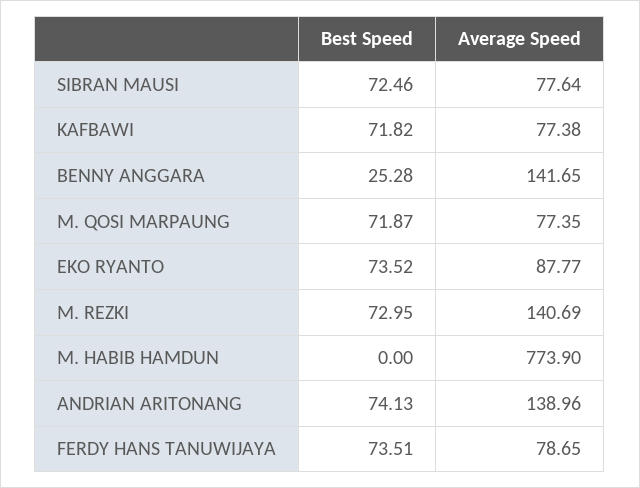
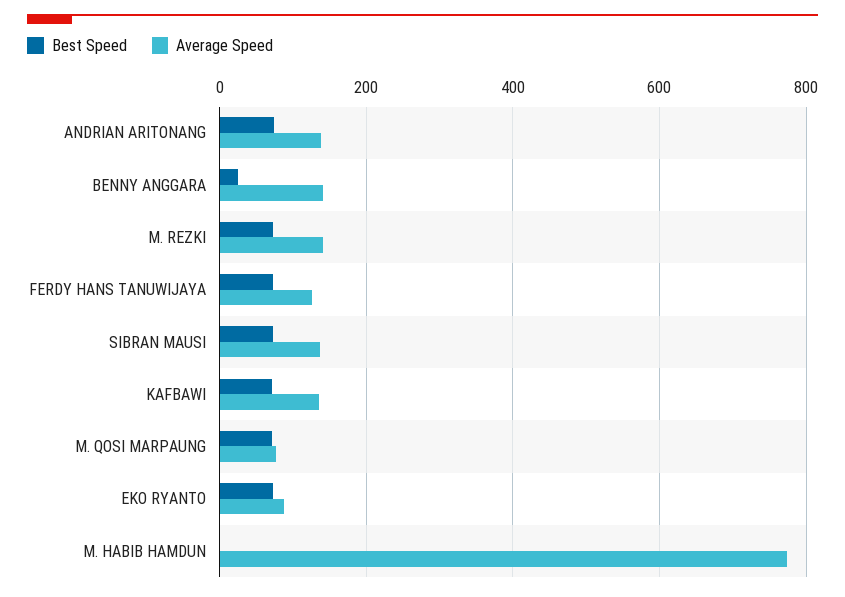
Average Speed, SIBRAN MAUSI: 77.64 -> 140
Average Speed, KAFBAWI: 77.38 -> 140
Average Speed, FERDY HANS TANUWIJAYA: 78.65 -> 120

